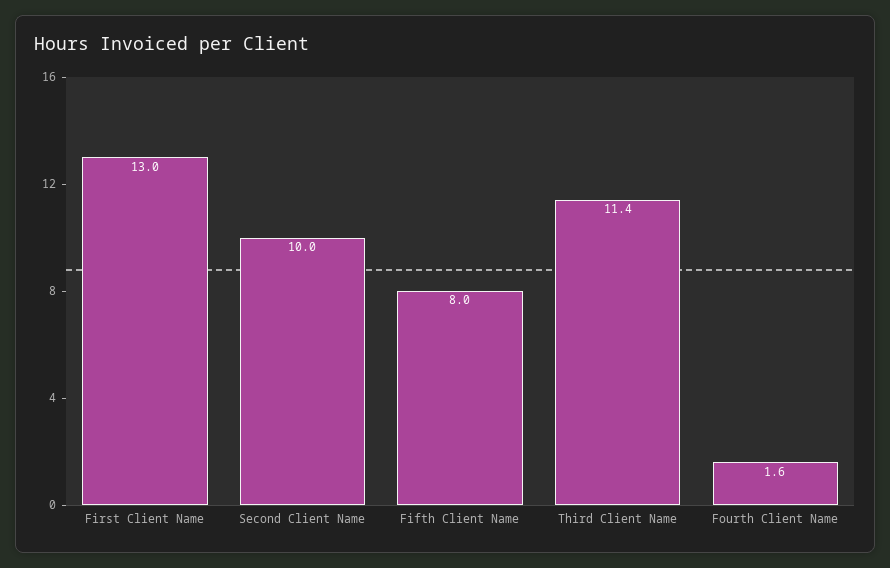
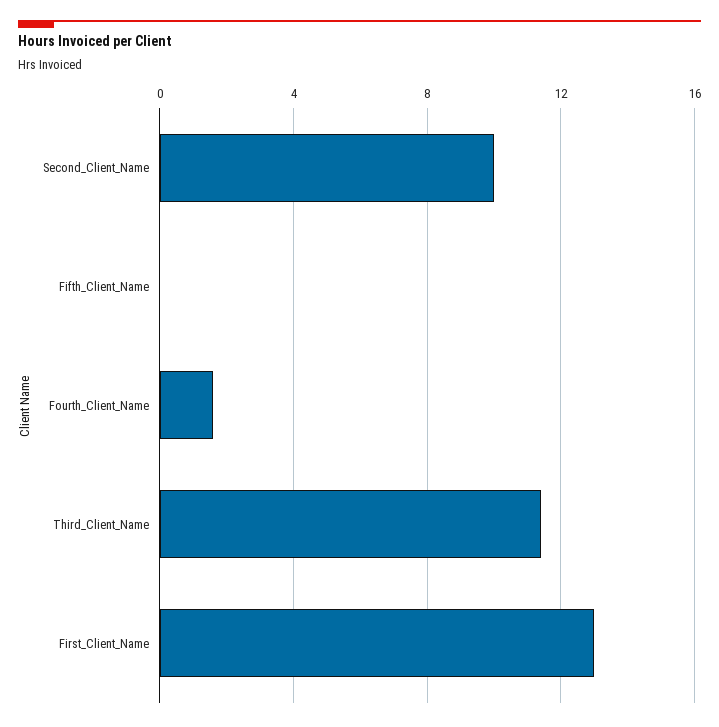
Fifth Client Name: 8 -> 0

